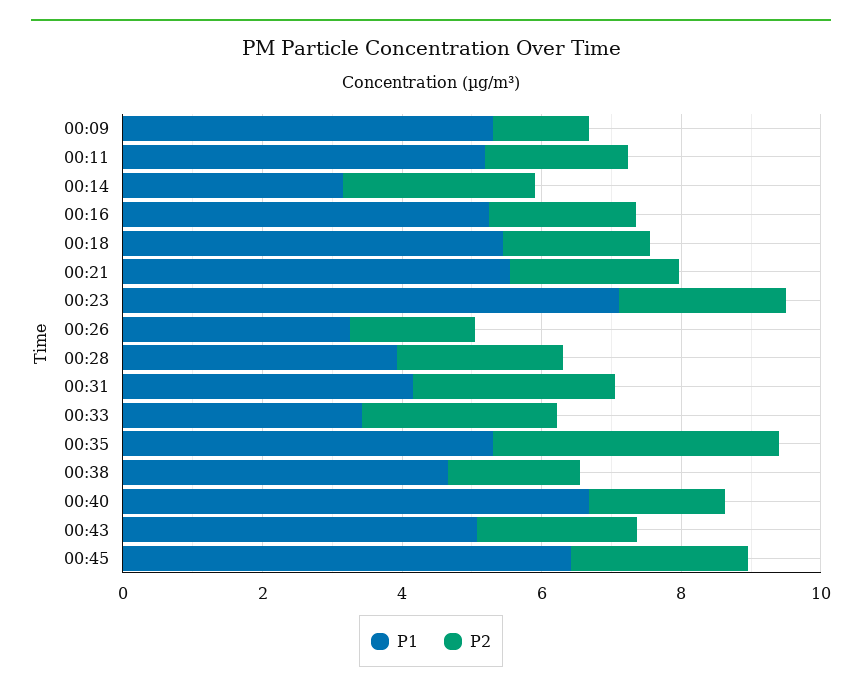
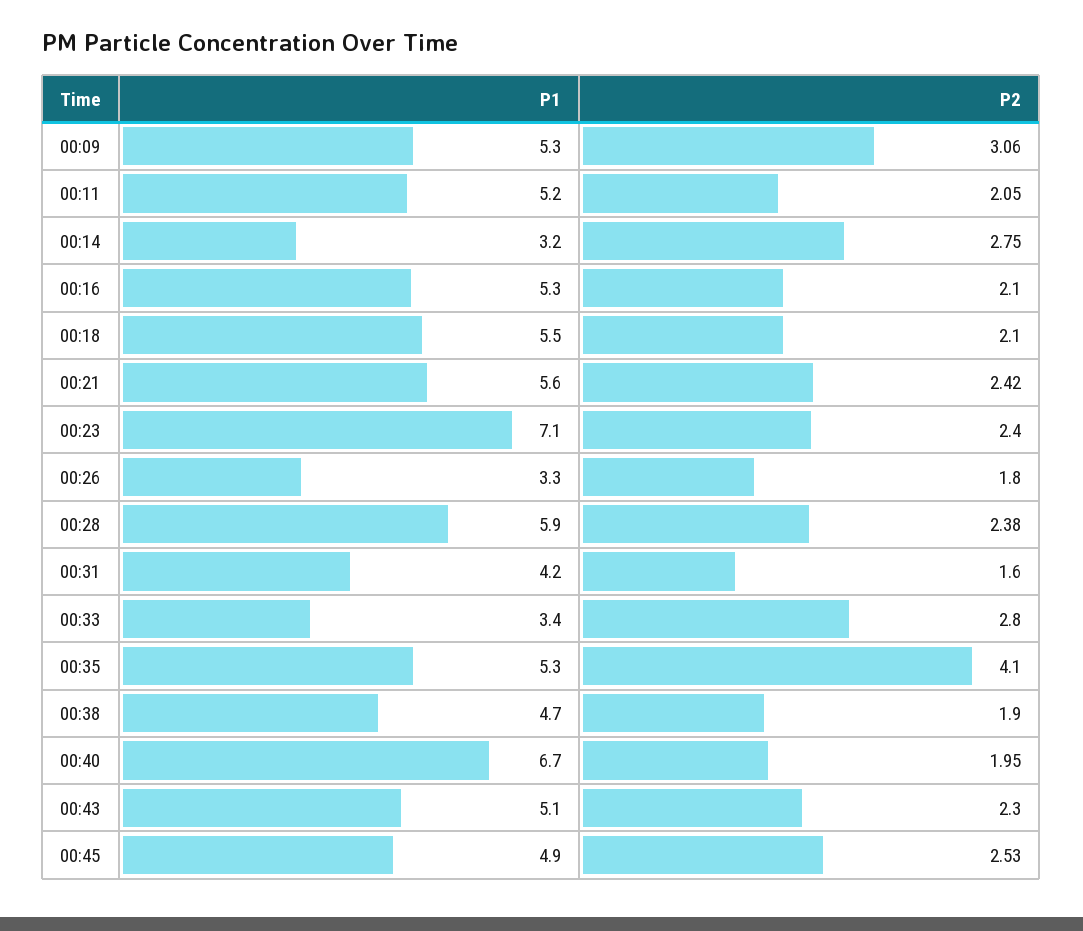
P2, 00:09: 1.5 -> 3.06
P1, 00:28: 4 -> 5.9
P2, 00:31: 3 -> 1.6
P1, 00:45: 6.5 -> 4.9

